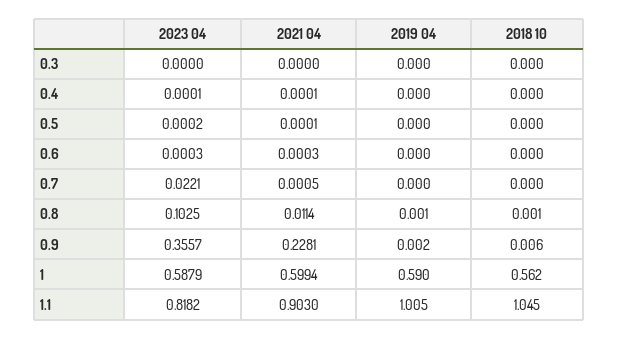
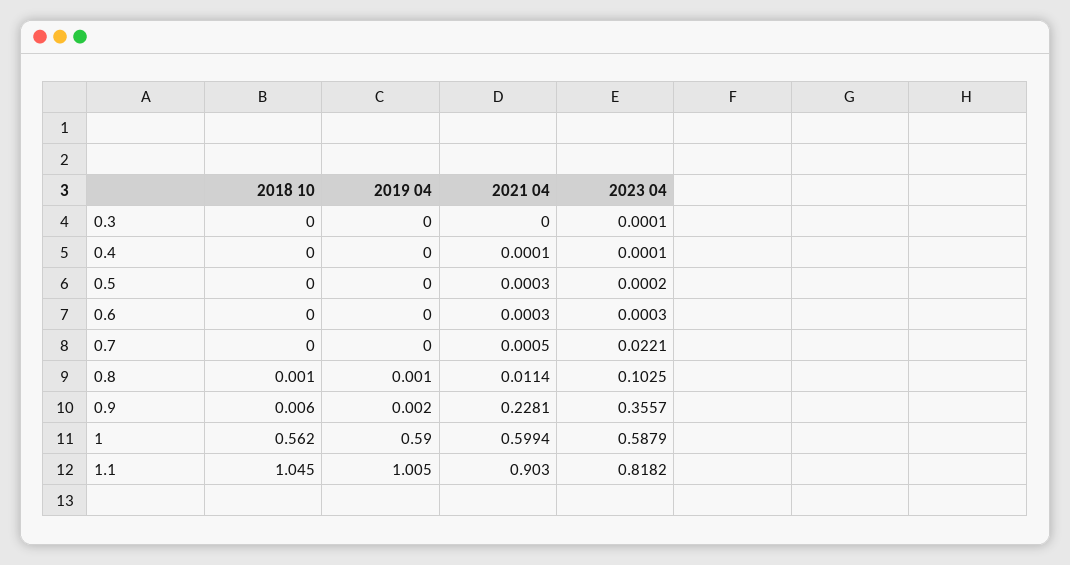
2023 04, 0.3: 0 -> 0.0001
2021 04, 0.5: 0.0001 -> 0.0003

